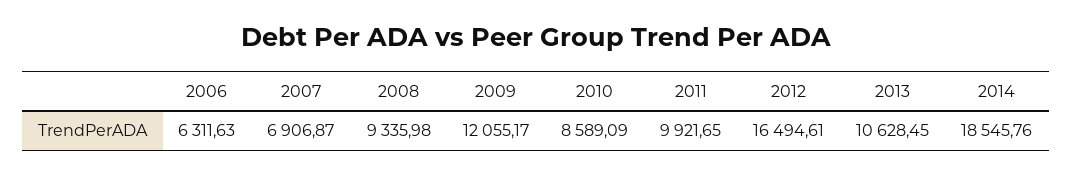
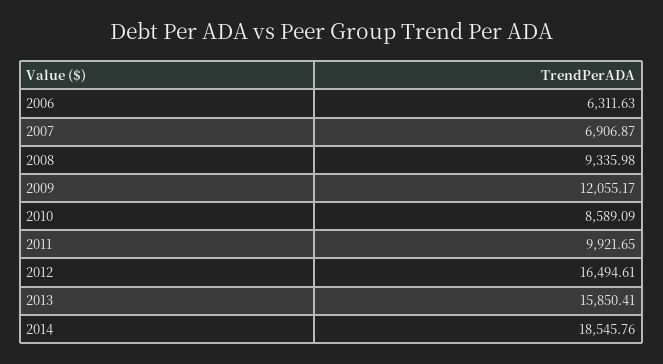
2013: 10628.45 -> 15850.41

